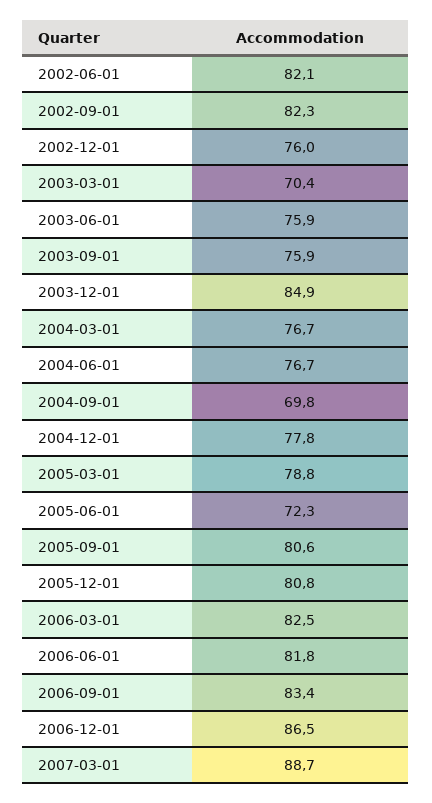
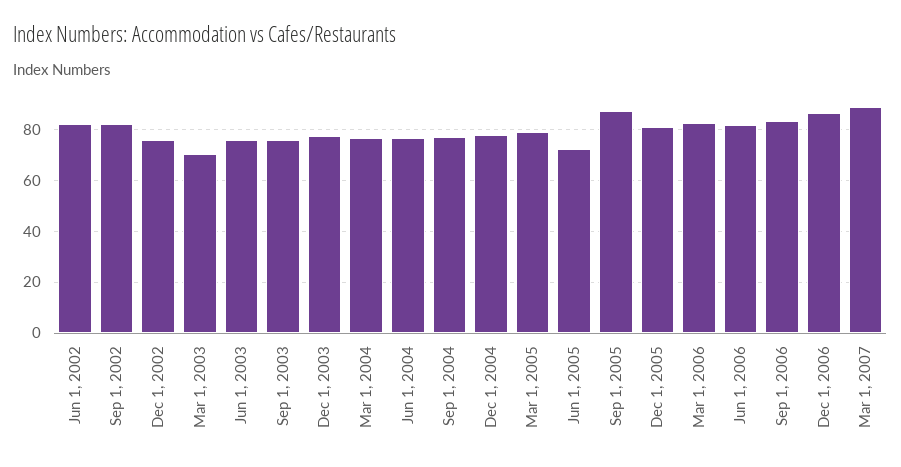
2003-12-01: 84.9 -> 77.5
2004-09-01: 69.8 -> 77.5
2005-09-01: 80.6 -> 87.5

